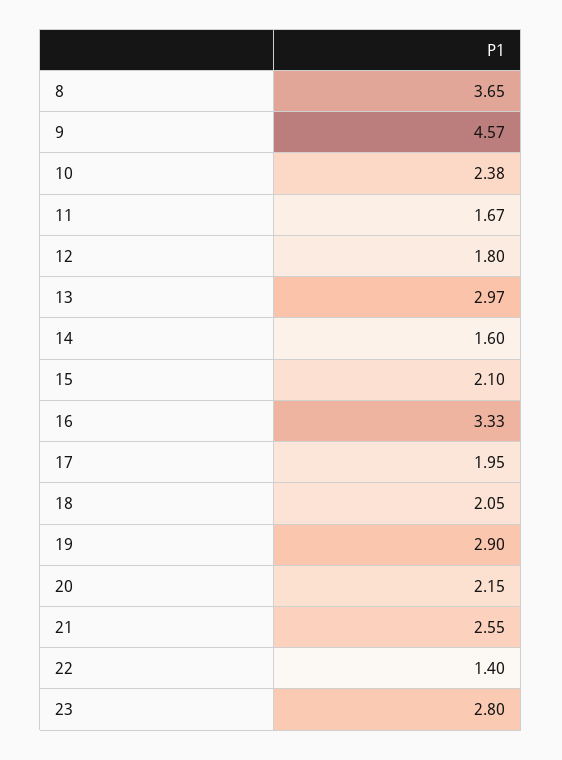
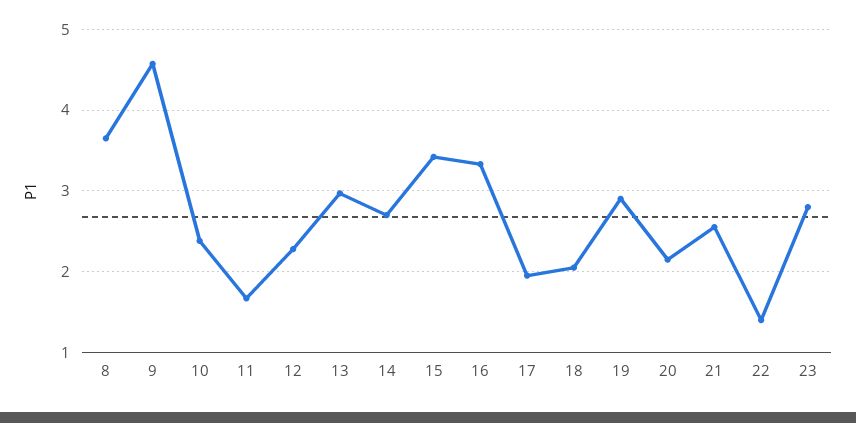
12: 1.8 -> 2.3
14: 1.6 -> 2.7
15: 2.1 -> 3.4

